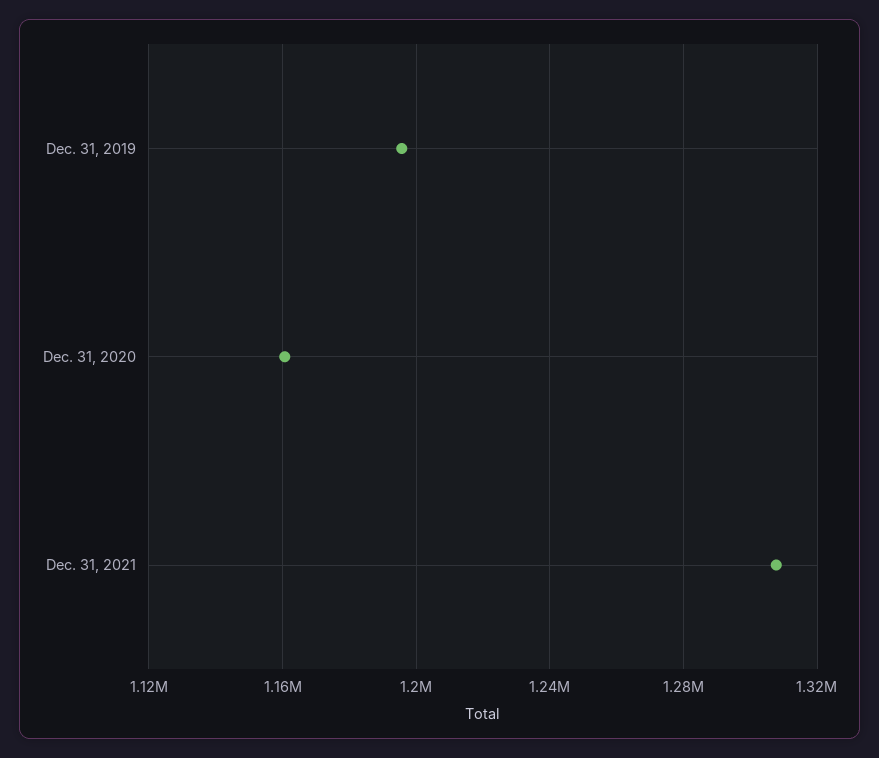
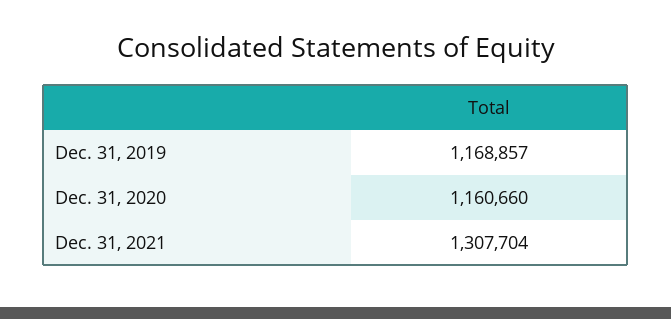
Dec. 31, 2019: 1195000 -> 1168857

